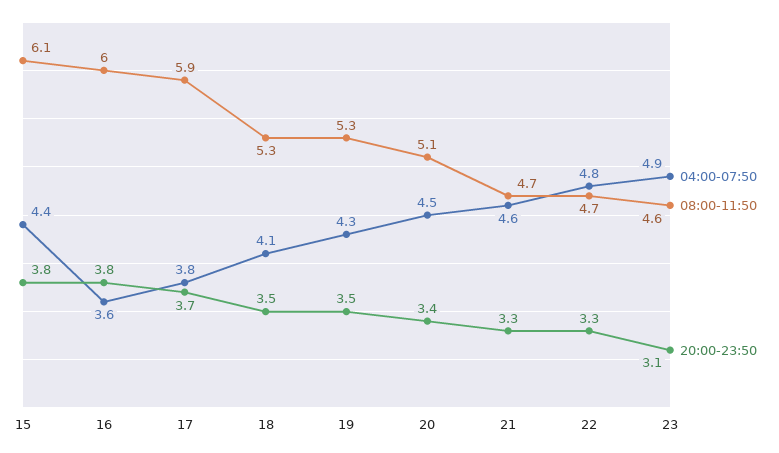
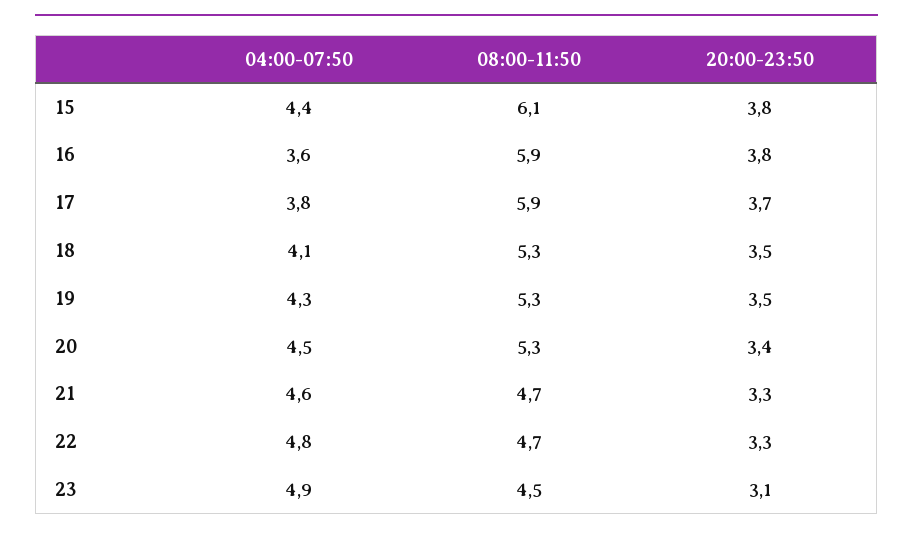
08:00-11:50, 16: 6 -> 5.9
08:00-11:50, 20: 5.1 -> 5.3
08:00-11:50, 23: 4.6 -> 4.5

